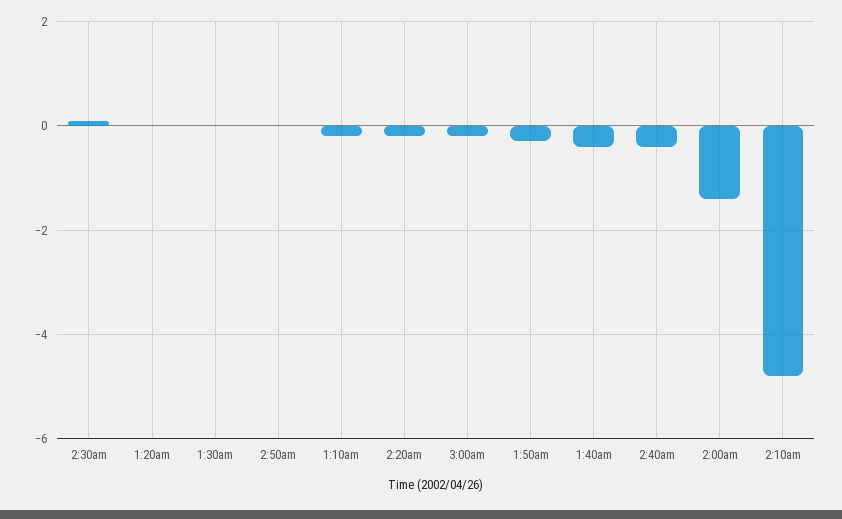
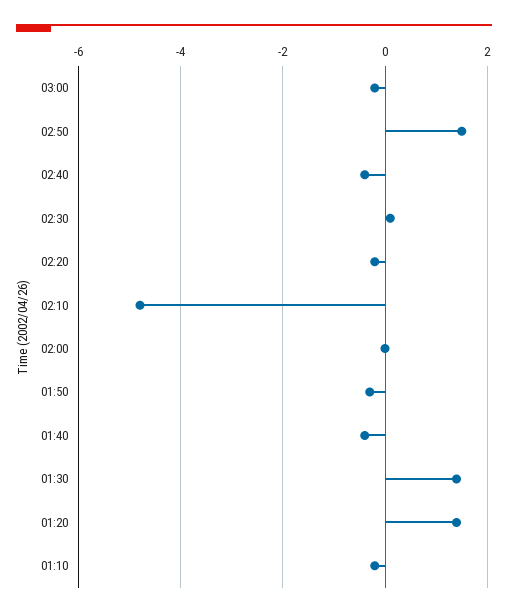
1:20am: 0 -> 1.5
1:30am: 0 -> 1.5
2:50am: 0 -> 1.5
2:00am: -1.5 -> 0

